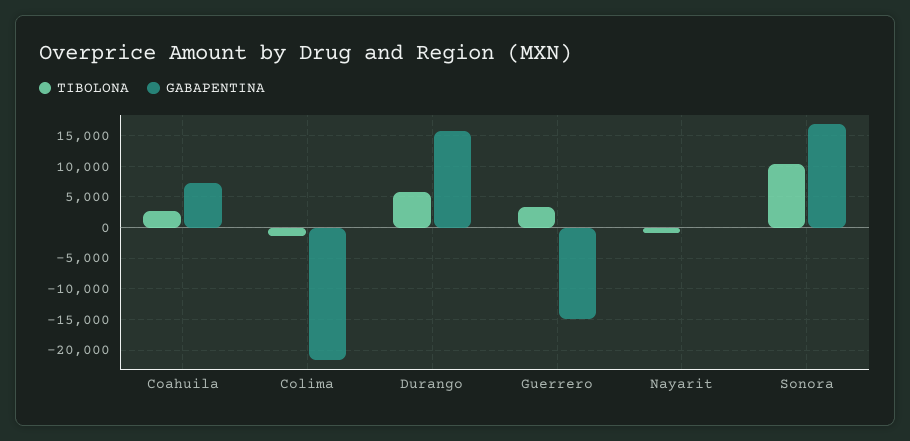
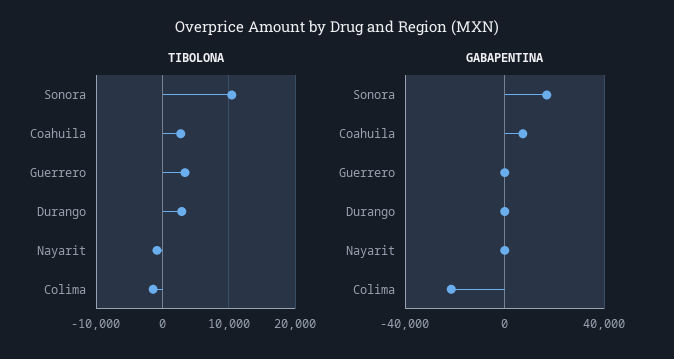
TIBOLONA, Durango: 6000 -> 3000
GABAPENTINA, Durango: 16000 -> 0
GABAPENTINA, Guerrero: -15000 -> 0

